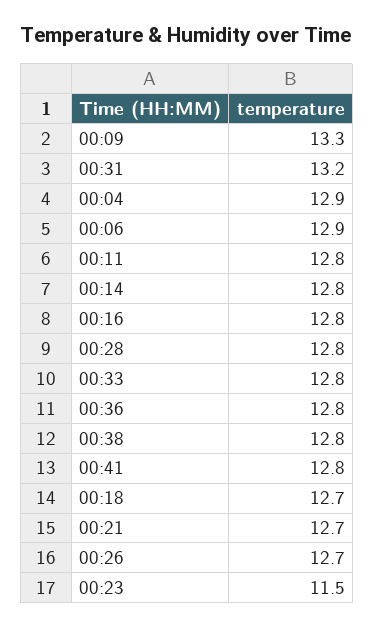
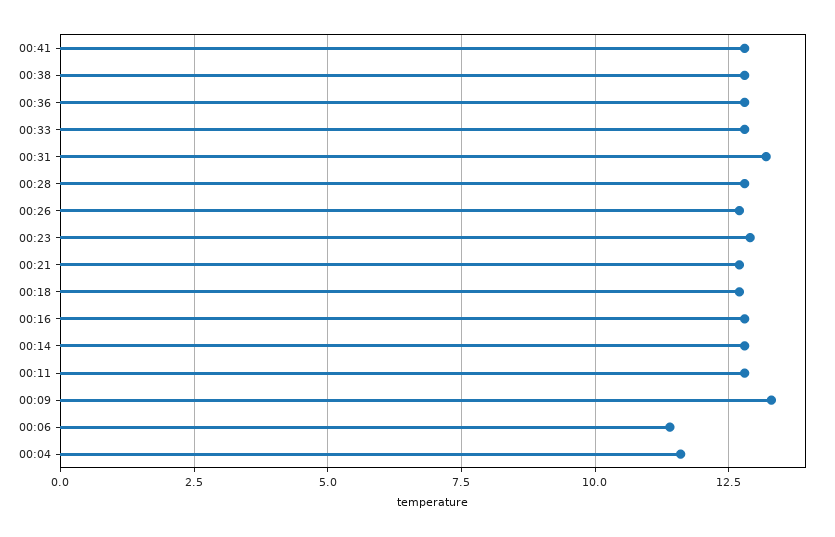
00:04: 12.9 -> 11.5
00:06: 12.9 -> 11.5
00:23: 11.5 -> 13

